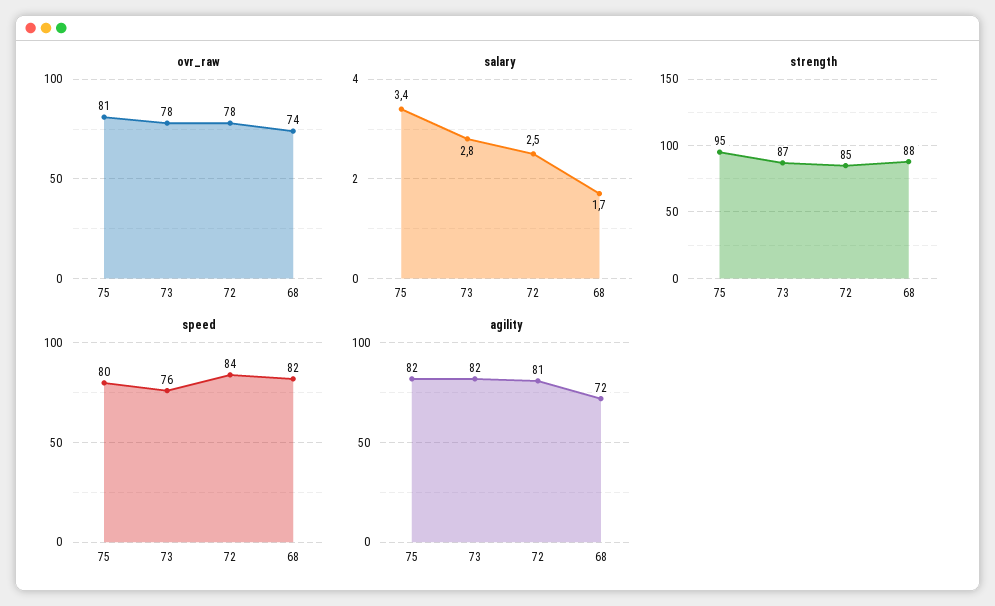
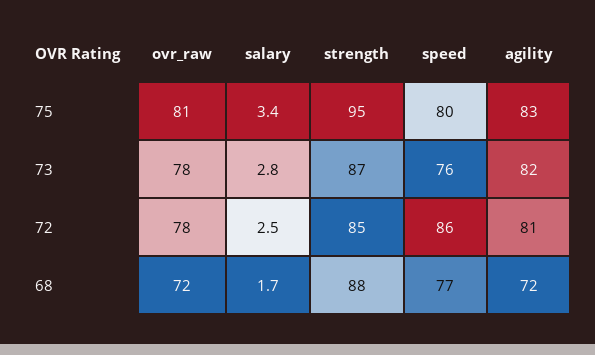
ovr_raw, 68: 74 -> 72
speed, 72: 84 -> 86
speed, 68: 82 -> 77
agility, 75: 82 -> 83

